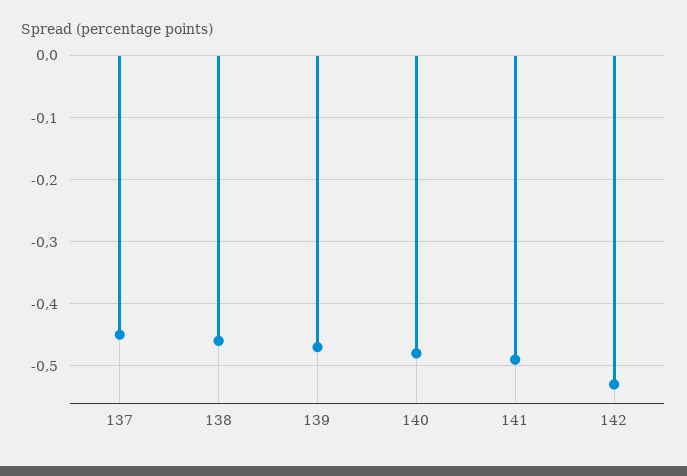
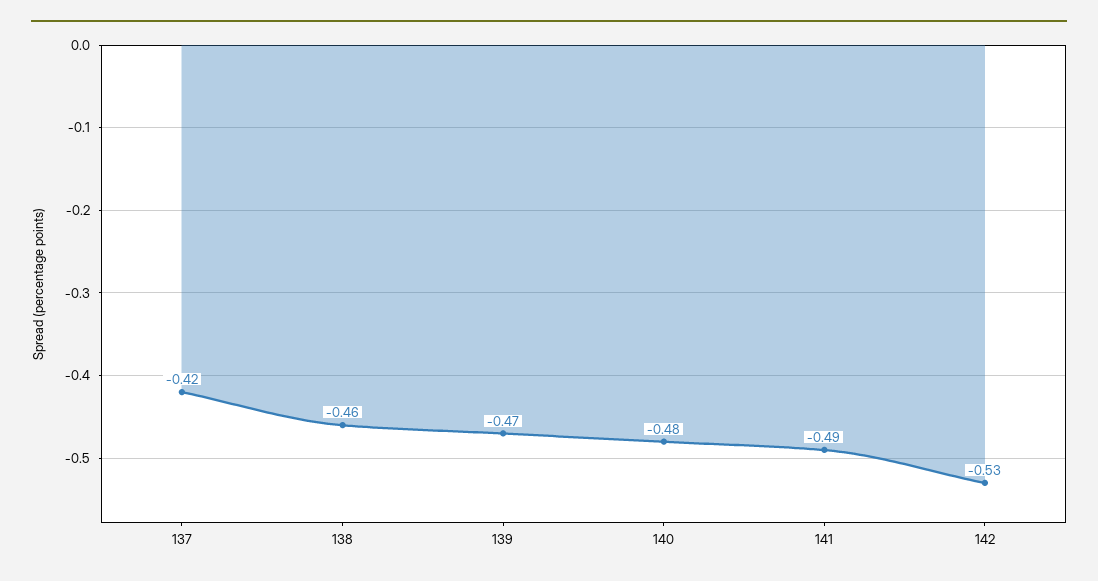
137: -0.45 -> -0.42

